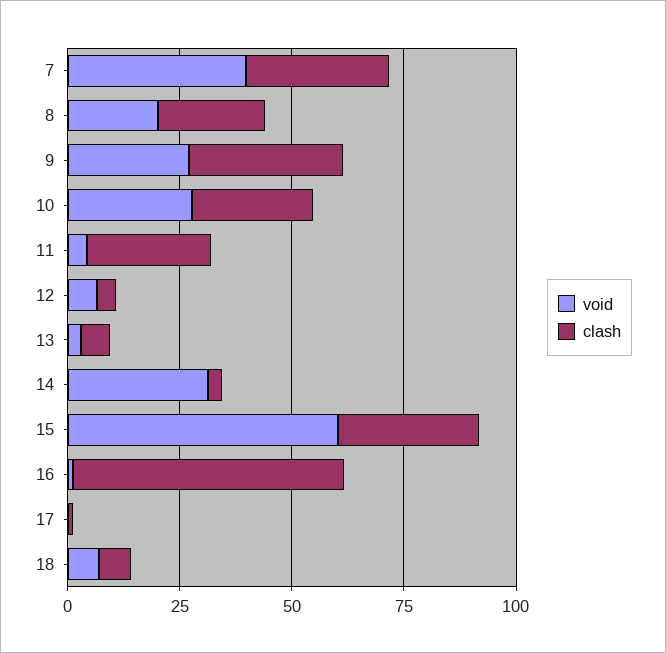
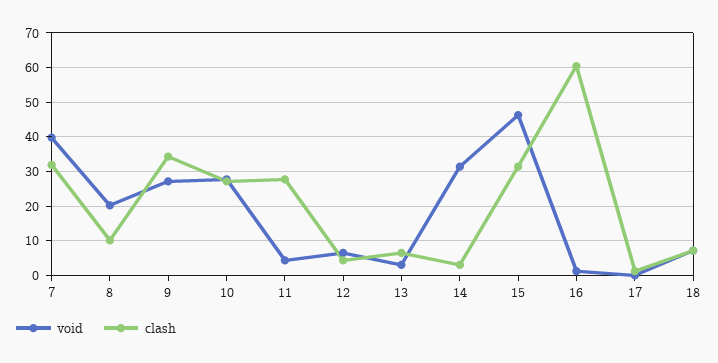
clash, 8: 25 -> 10
void, 15: 60 -> 46

